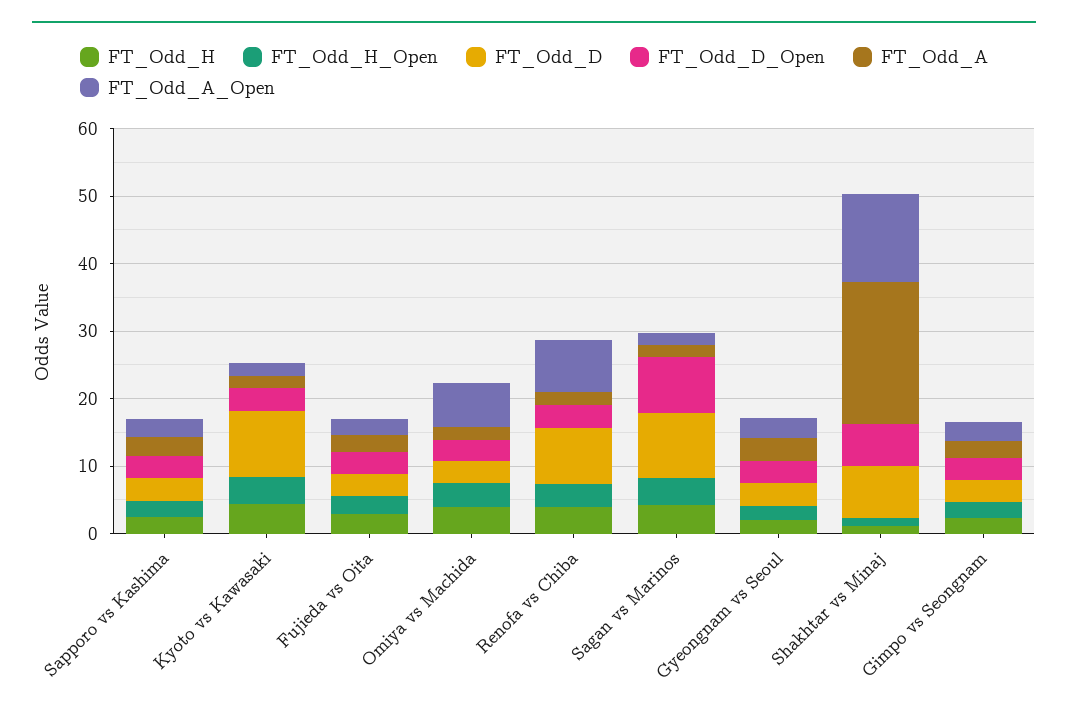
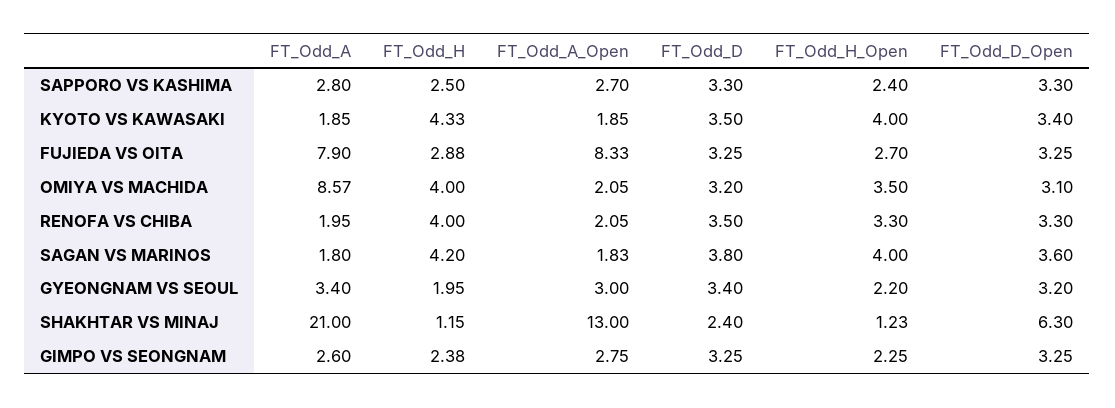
FT_Odd_D, Kyoto vs Kawasaki: 10 -> 3.5
FT_Odd_A, Fujieda vs Oita: 2 -> 7.9
FT_Odd_A_Open, Fujieda vs Oita: 2 -> 8.33
FT_Odd_A, Omiya vs Machida: 2 -> 8.57
FT_Odd_A_Open, Omiya vs Machida: 6 -> 2.05
FT_Odd_D, Renofa vs Chiba: 8 -> 3.5
FT_Odd_A_Open, Renofa vs Chiba: 8 -> 2.05
FT_Odd_D, Sagan vs Marinos: 10 -> 3.8
FT_Odd_D_Open, Sagan vs Marinos: 8 -> 3.6
FT_Odd_D, Shakhtar vs Minaj: 8 -> 2.4

